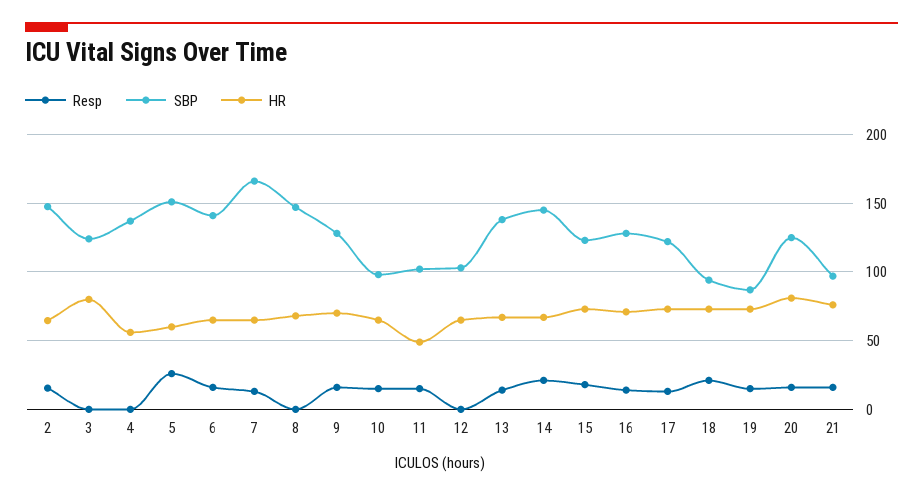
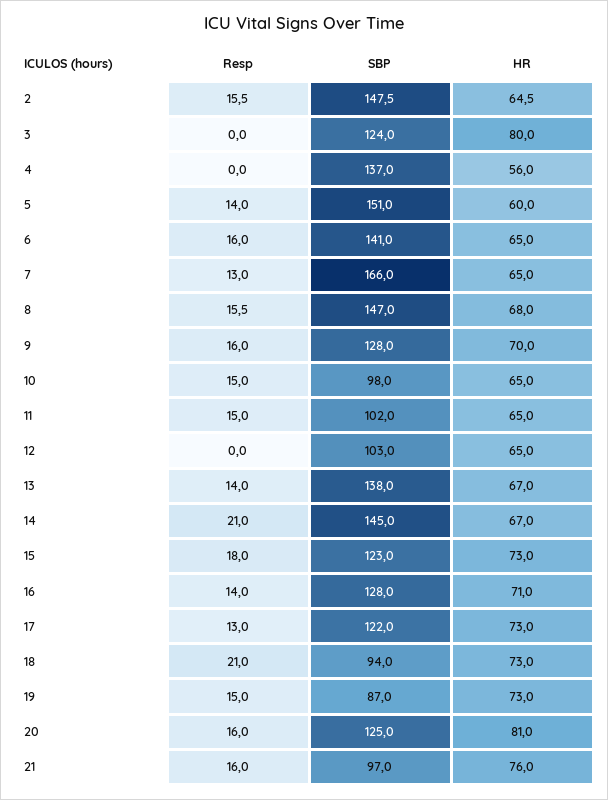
Resp, 5: 25 -> 14
Resp, 8: 0 -> 15.5
HR, 11: 50 -> 65

